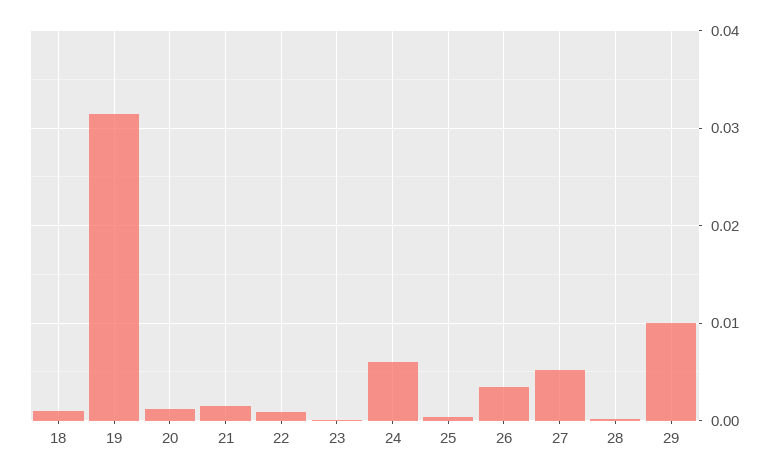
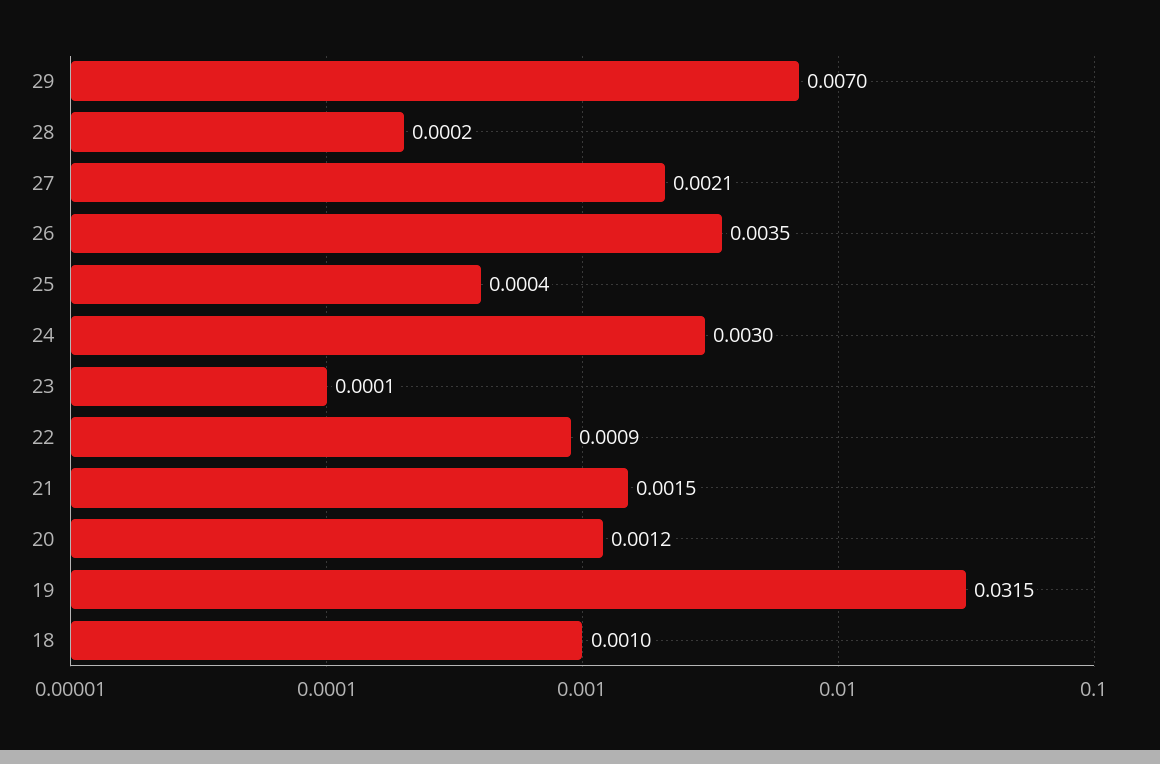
24: 0.006 -> 0.003
27: 0.005 -> 0.0021
29: 0.01 -> 0.007

